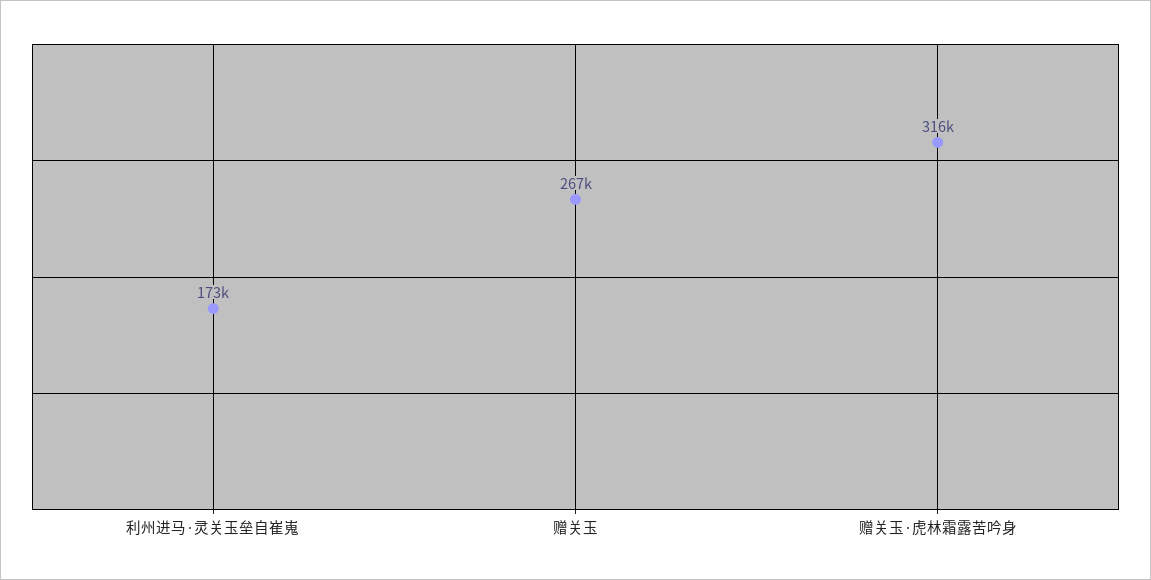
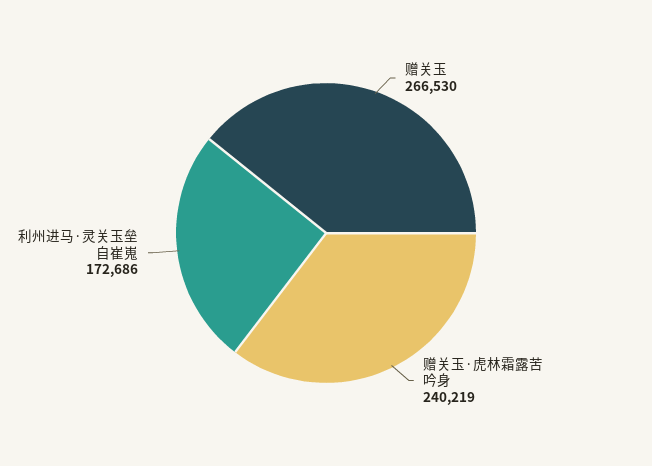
赠关玉·虎林霜露苦吟身: 316000 -> 240219

